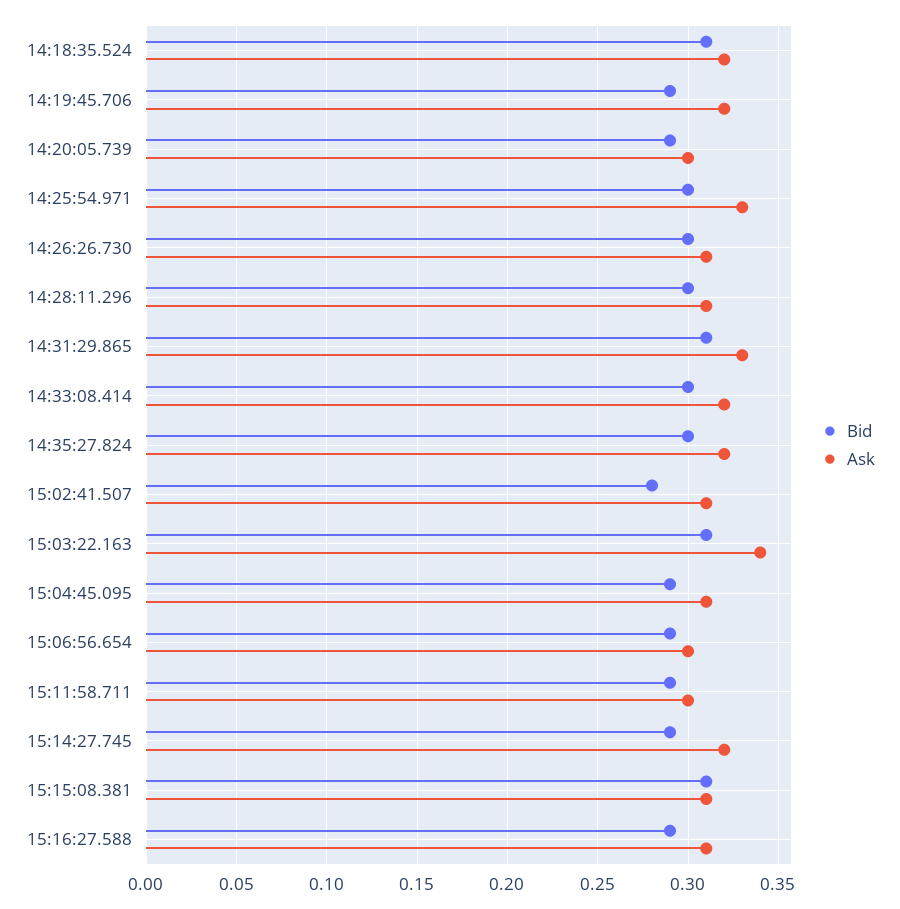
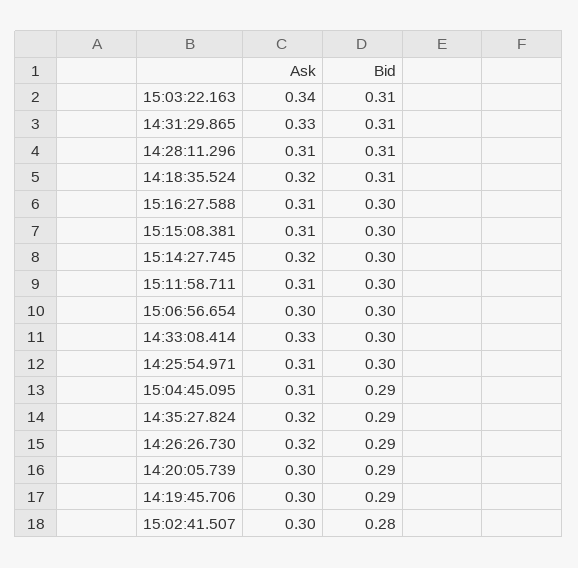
Ask, 14:19:45.706: 0.32 -> 0.3
Ask, 14:25:54.971: 0.33 -> 0.31
Bid, 14:26:26.730: 0.3 -> 0.29
Ask, 14:26:26.730: 0.31 -> 0.32
Bid, 14:28:11.296: 0.3 -> 0.31
Ask, 14:33:08.414: 0.32 -> 0.33
Bid, 14:35:27.824: 0.3 -> 0.29
Ask, 15:02:41.507: 0.31 -> 0.3
Bid, 15:06:56.654: 0.29 -> 0.3
Bid, 15:11:58.711: 0.29 -> 0.3
Ask, 15:11:58.711: 0.3 -> 0.31
Bid, 15:14:27.745: 0.29 -> 0.3
Bid, 15:15:08.381: 0.31 -> 0.3
Bid, 15:16:27.588: 0.29 -> 0.3

